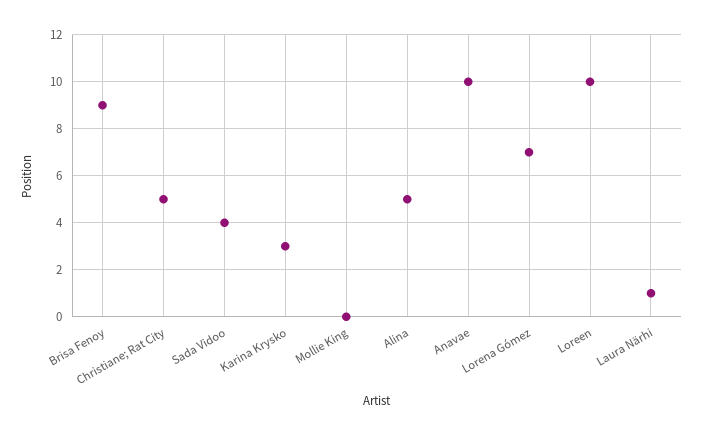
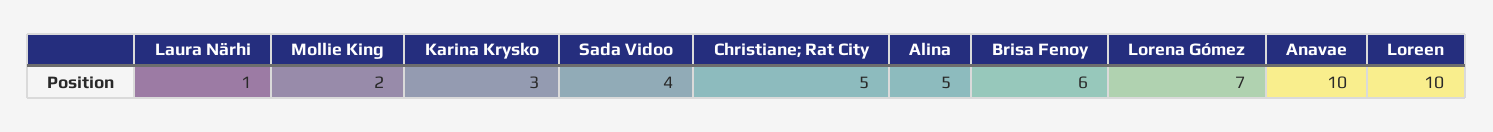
Brisa Fenoy: 9 -> 6
Mollie King: 0 -> 2

